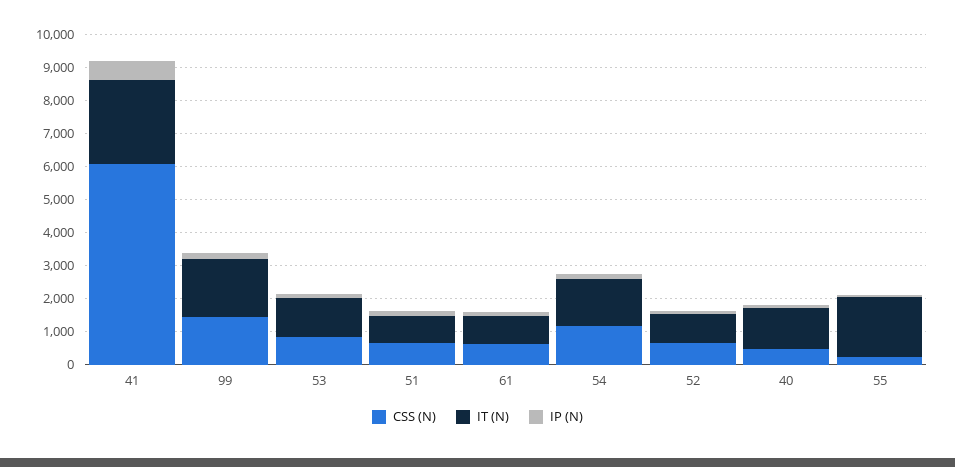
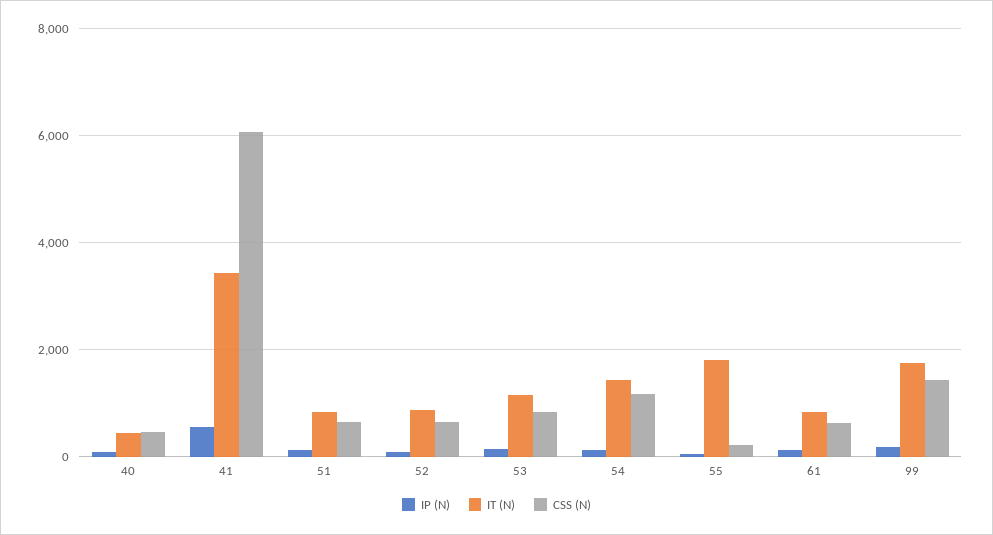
IT (N), 41: 2500 -> 3400
IT (N), 40: 1250 -> 400

